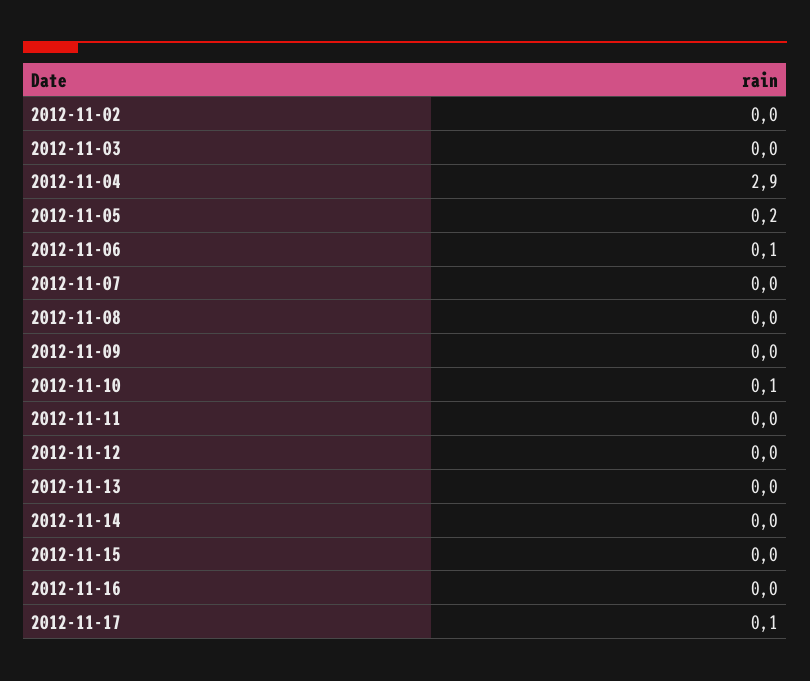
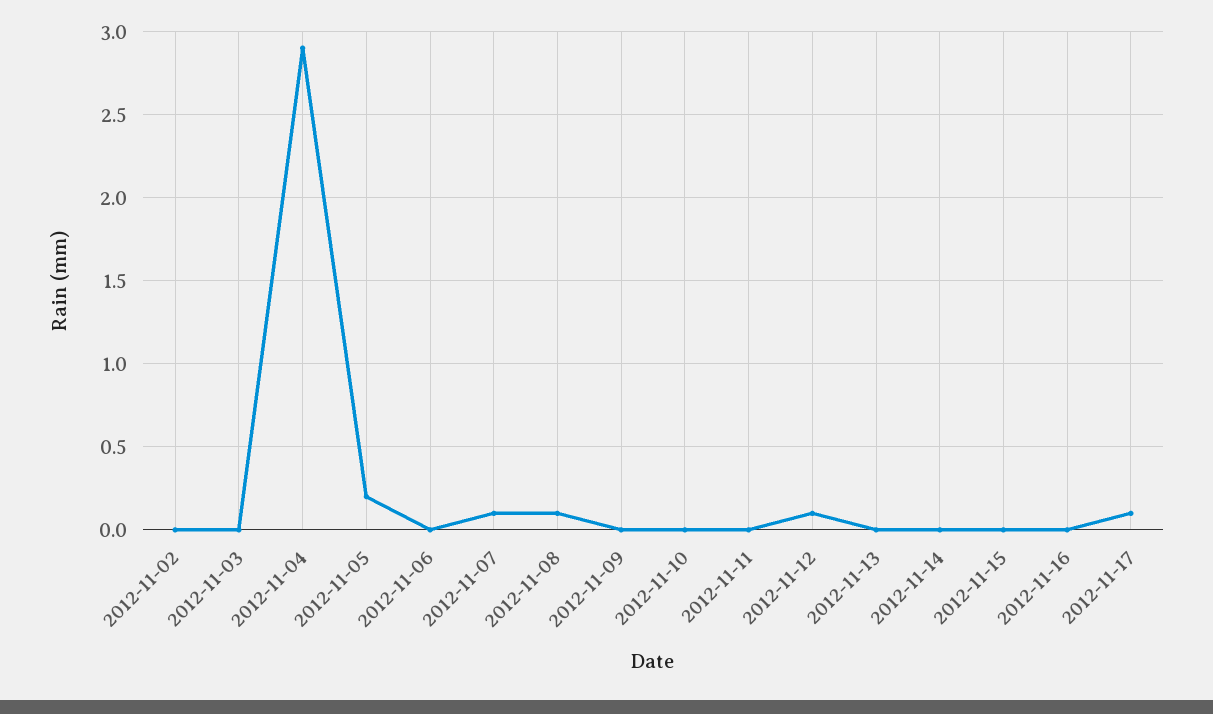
2012-11-06: 0.1 -> 0
2012-11-07: 0 -> 0.1
2012-11-08: 0 -> 0.1
2012-11-10: 0.1 -> 0
2012-11-12: 0 -> 0.1

